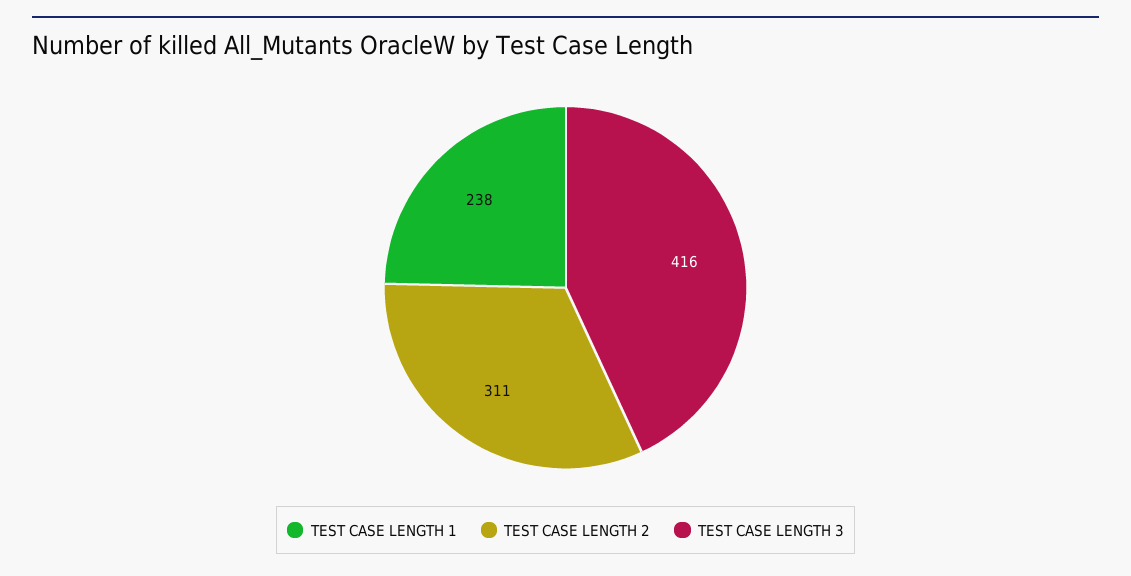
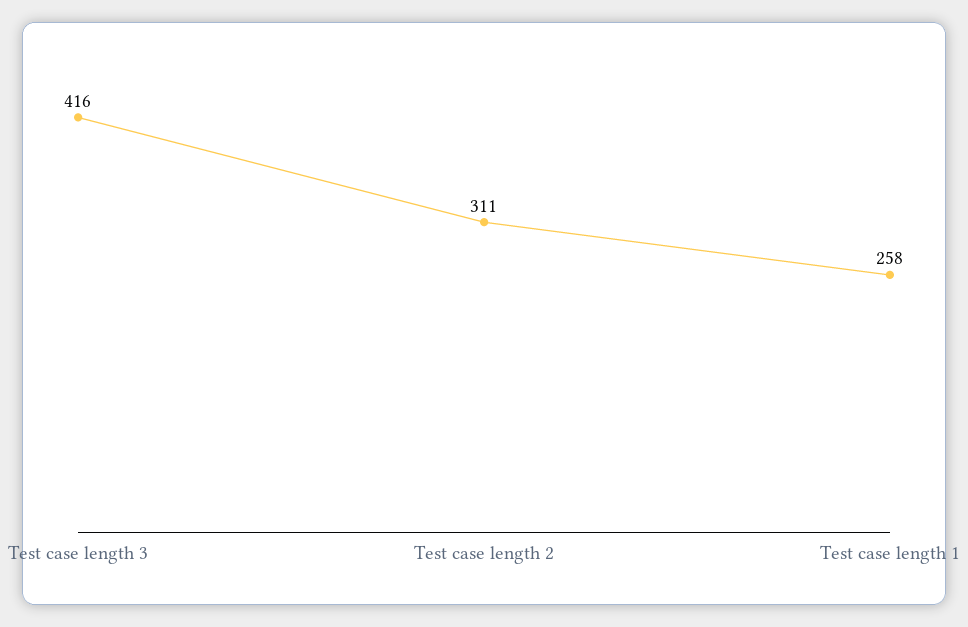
TEST CASE LENGTH 1: 238 -> 258

